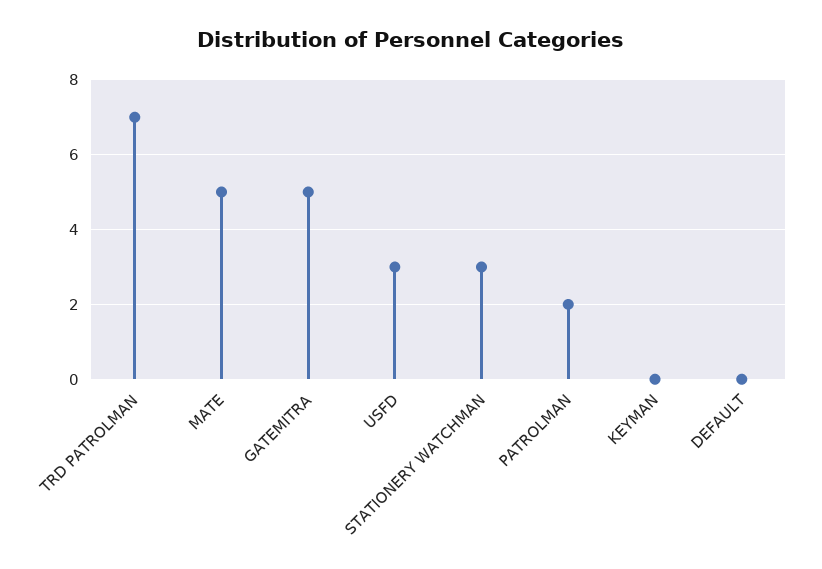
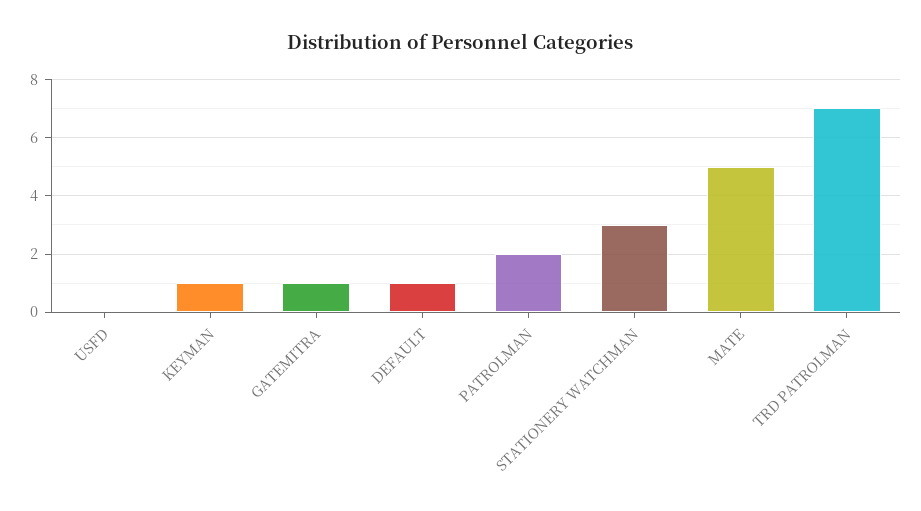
GATEMITRA: 5 -> 1
USFD: 3 -> 0
KEYMAN: 0 -> 1
DEFAULT: 0 -> 1

